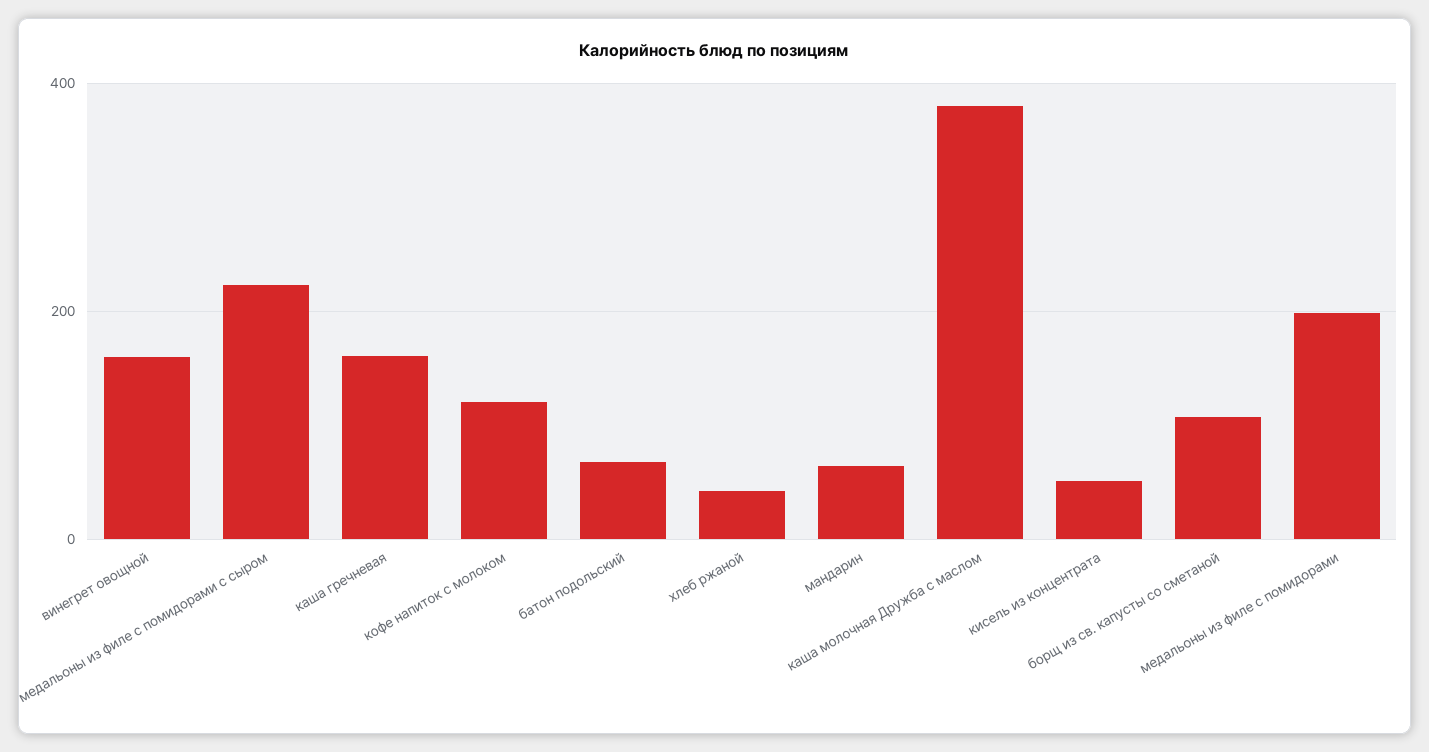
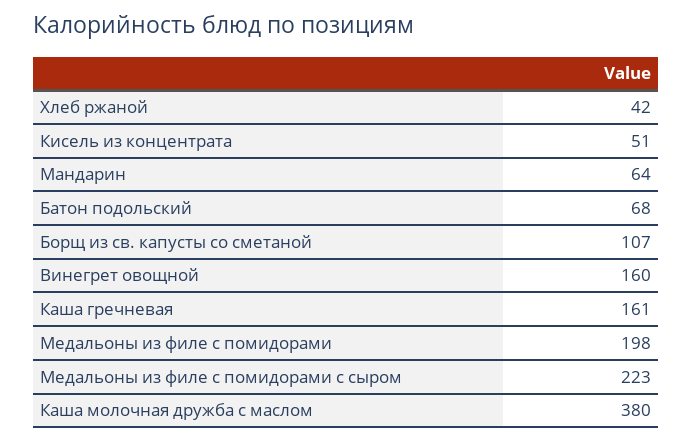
кофе напиток с молоком: 120 -> none

